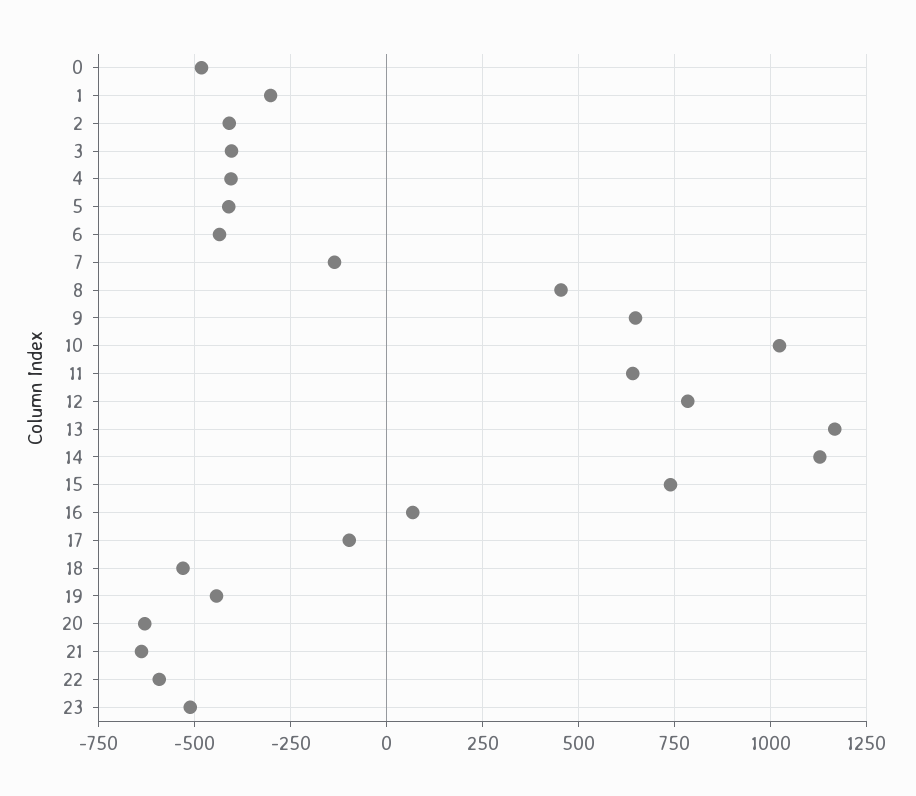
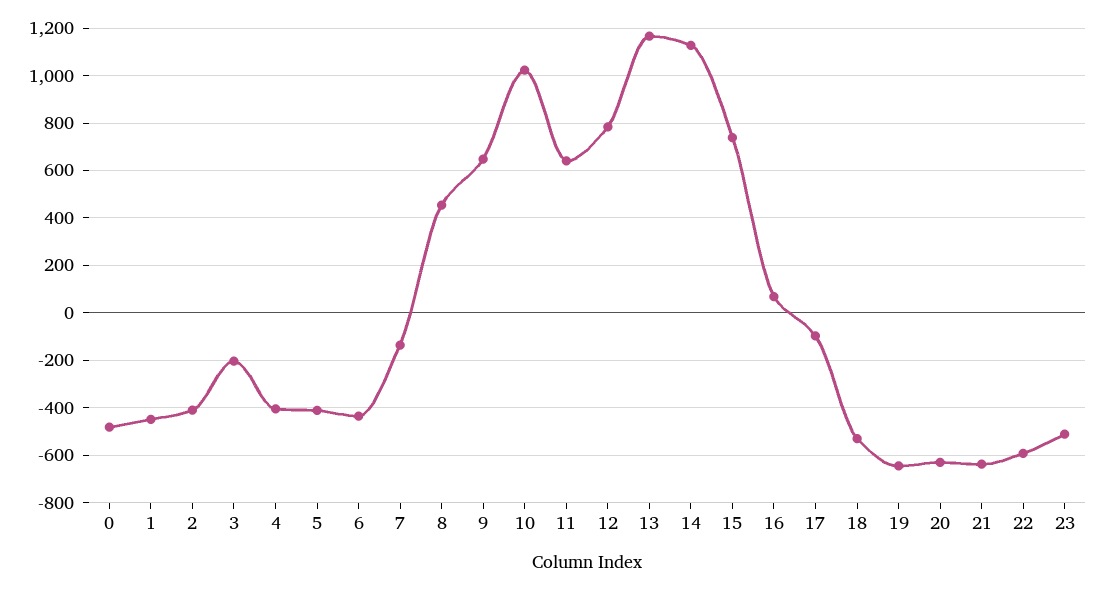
1: -300 -> -450
3: -400 -> -200
19: -450 -> -650

